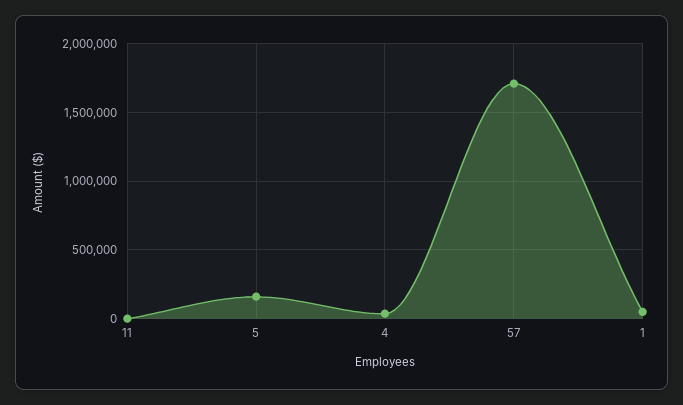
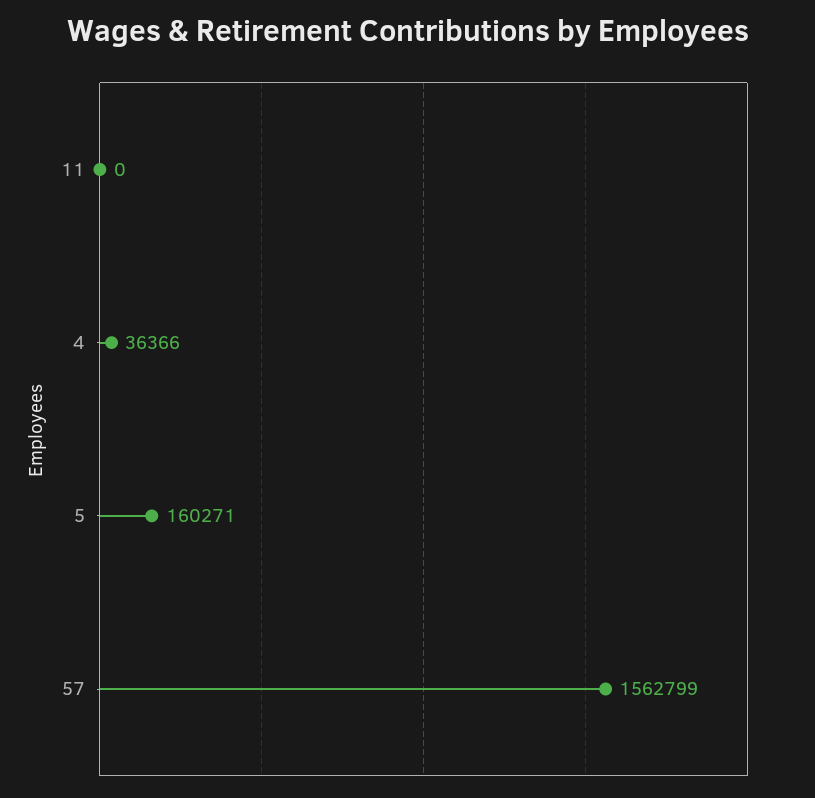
57: 1700000 -> 1562799
1: 50000 -> none

